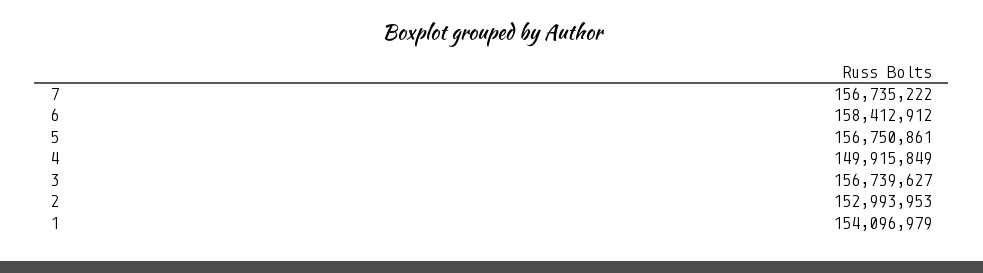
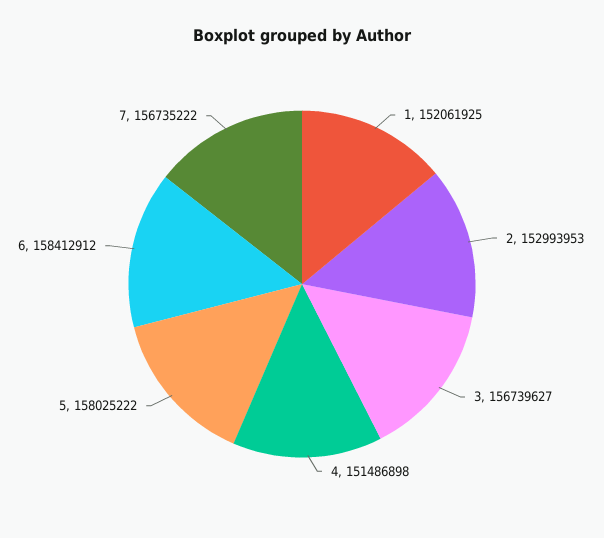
5: 156750861 -> 158025222
4: 149915849 -> 151486898
1: 154096979 -> 152061925

